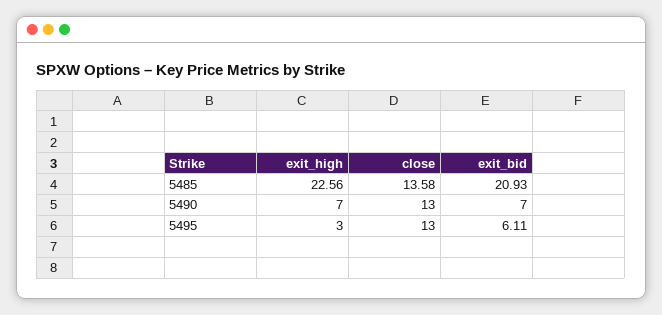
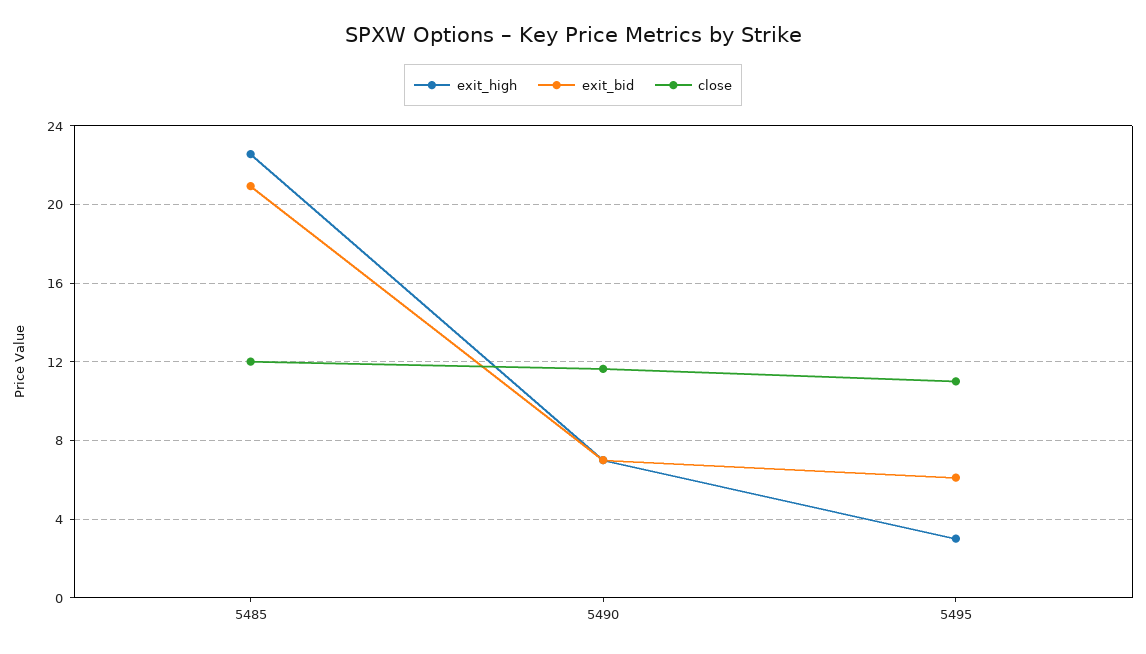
close, 5485: 13.58 -> 12
close, 5490: 13 -> 11.5
close, 5495: 13 -> 11

